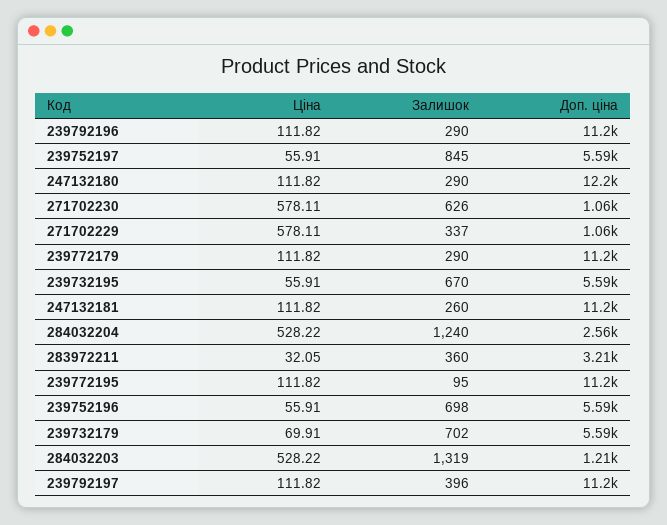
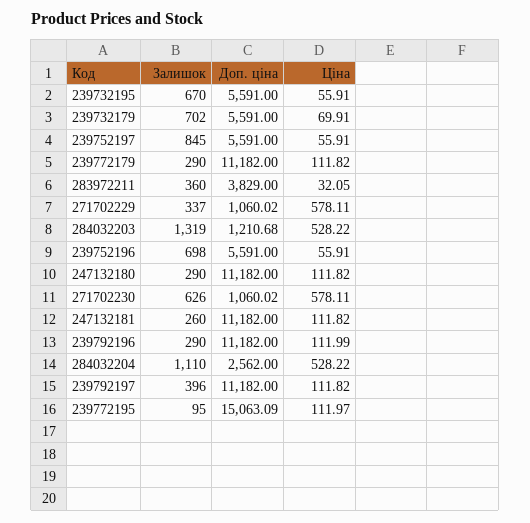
Ціна, 239792196: 111.82 -> 111.99
Доп. ціна, 247132180: 12200 -> 11182
Залишок, 284032204: 1240 -> 1110
Доп. ціна, 283972211: 3210 -> 3829
Ціна, 239772195: 111.82 -> 111.97
Доп. ціна, 239772195: 11200 -> 15063.09

